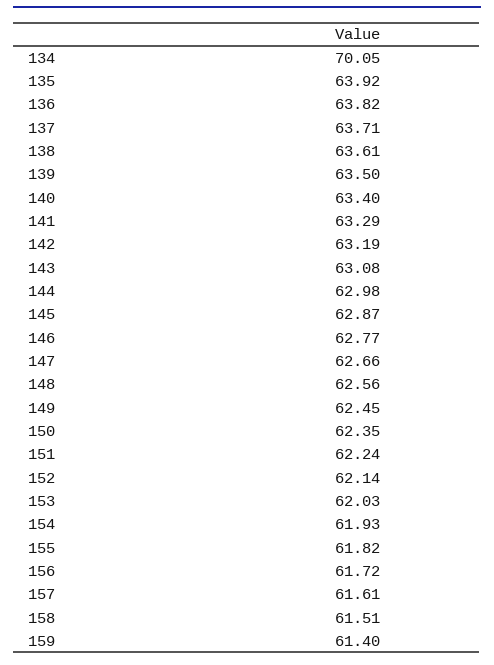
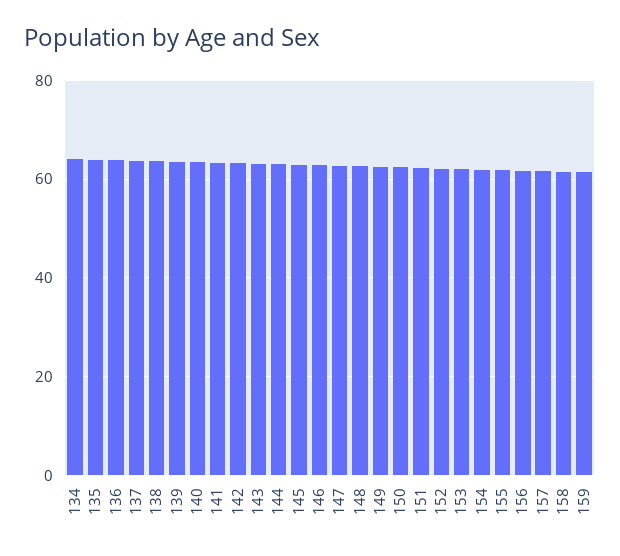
134: 70.05 -> 64

